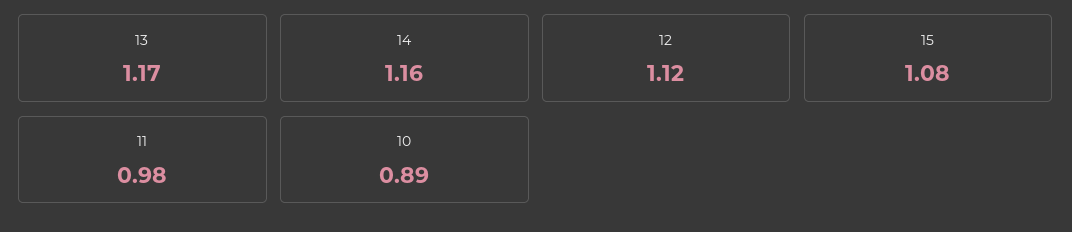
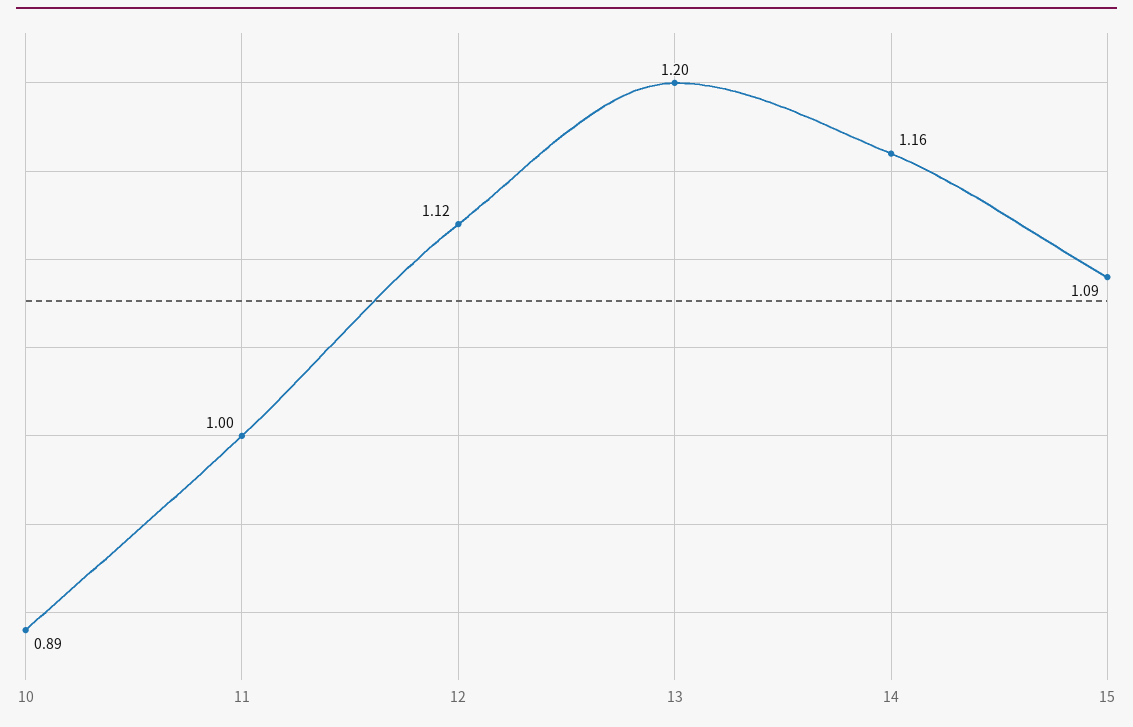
13: 1.17 -> 1.2
15: 1.08 -> 1.09
11: 0.98 -> 1

